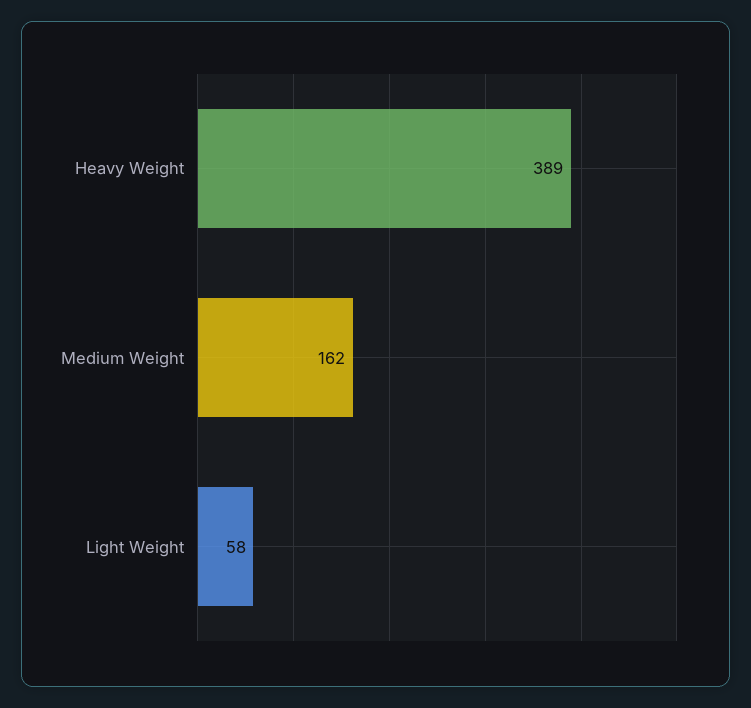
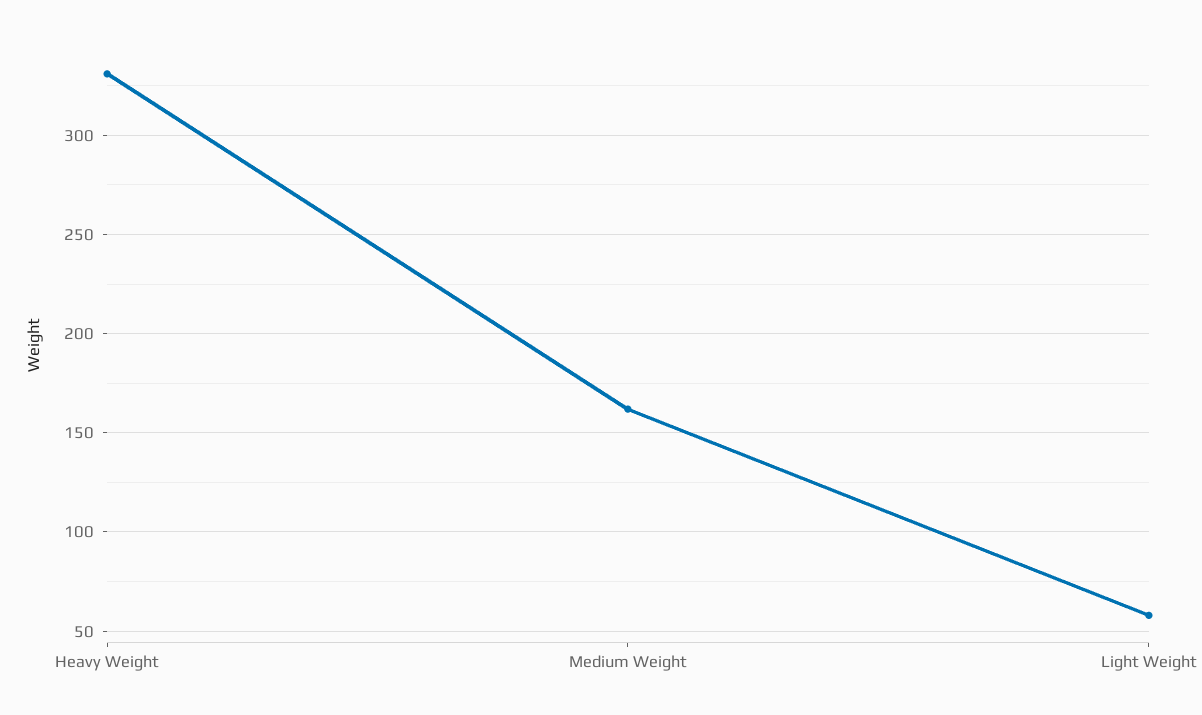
Heavy Weight: 389 -> 330

